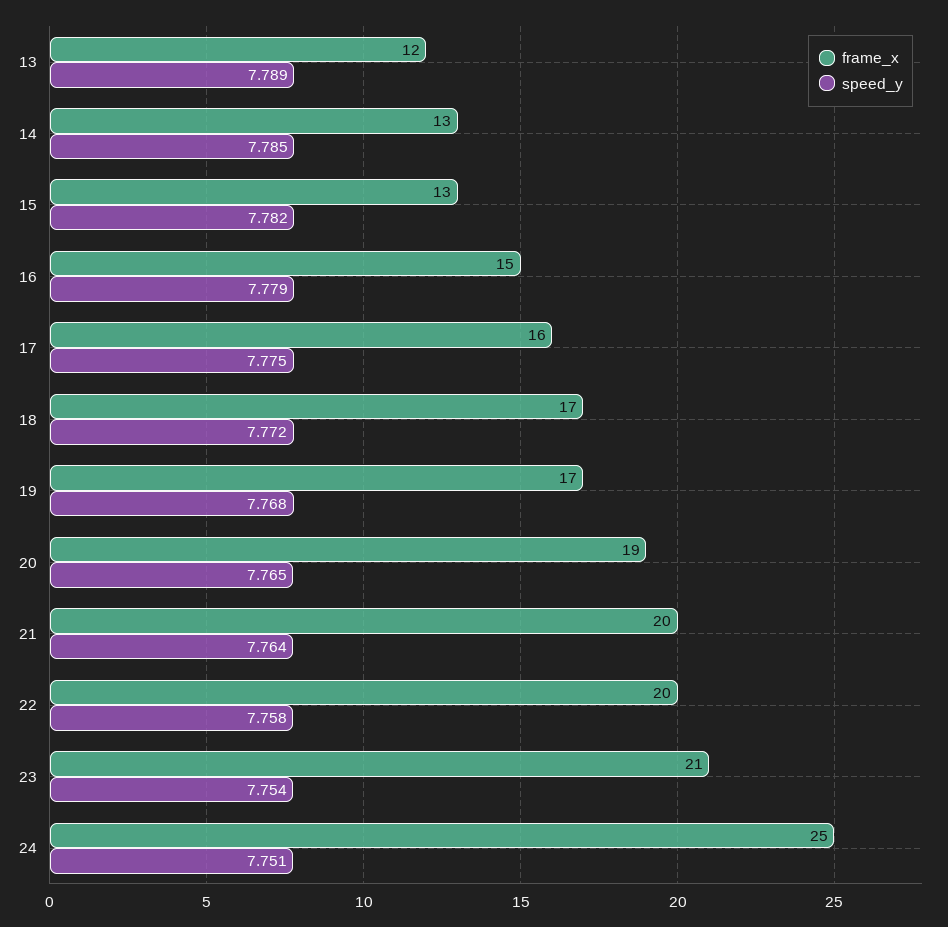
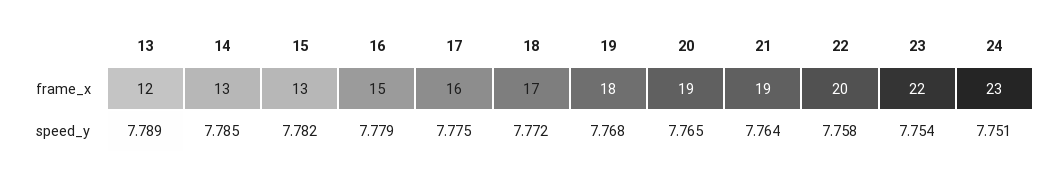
frame_x, 19: 17 -> 18
frame_x, 21: 20 -> 19
frame_x, 23: 21 -> 22
frame_x, 24: 25 -> 23

